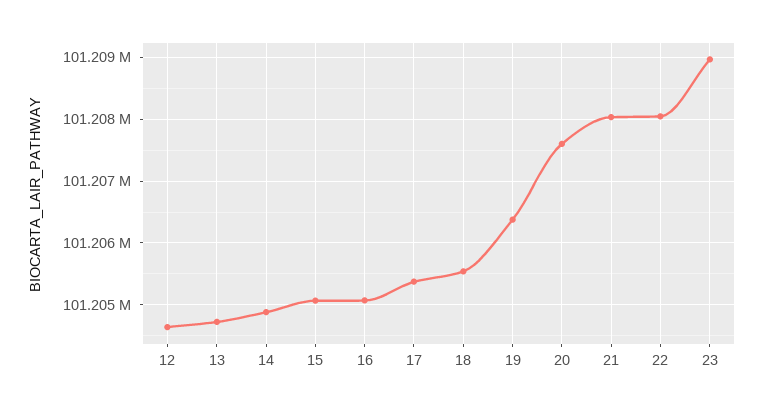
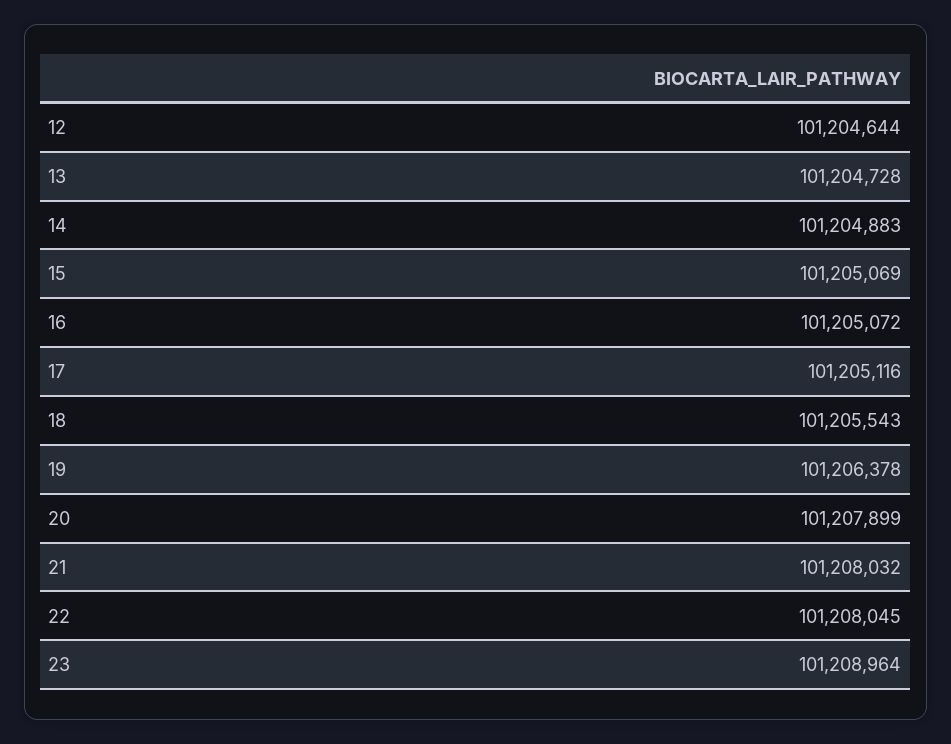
17: 101205400 -> 101205116
20: 101207600 -> 101207899

